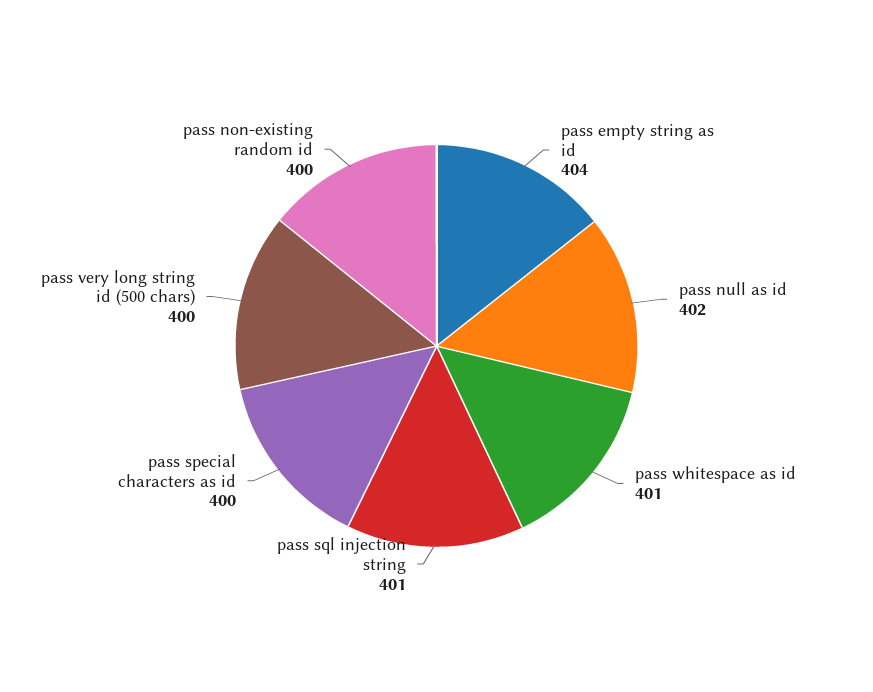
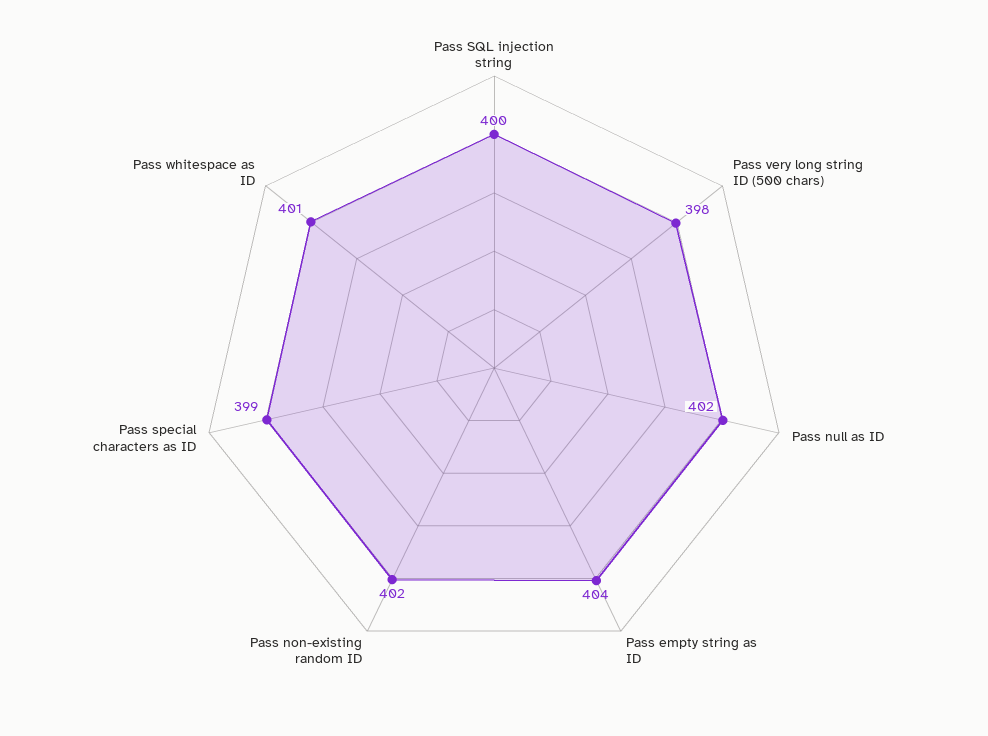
pass sql injection string: 401 -> 400
pass special characters as id: 400 -> 399
pass very long string id (500 chars): 400 -> 398
pass non-existing random id: 400 -> 402

